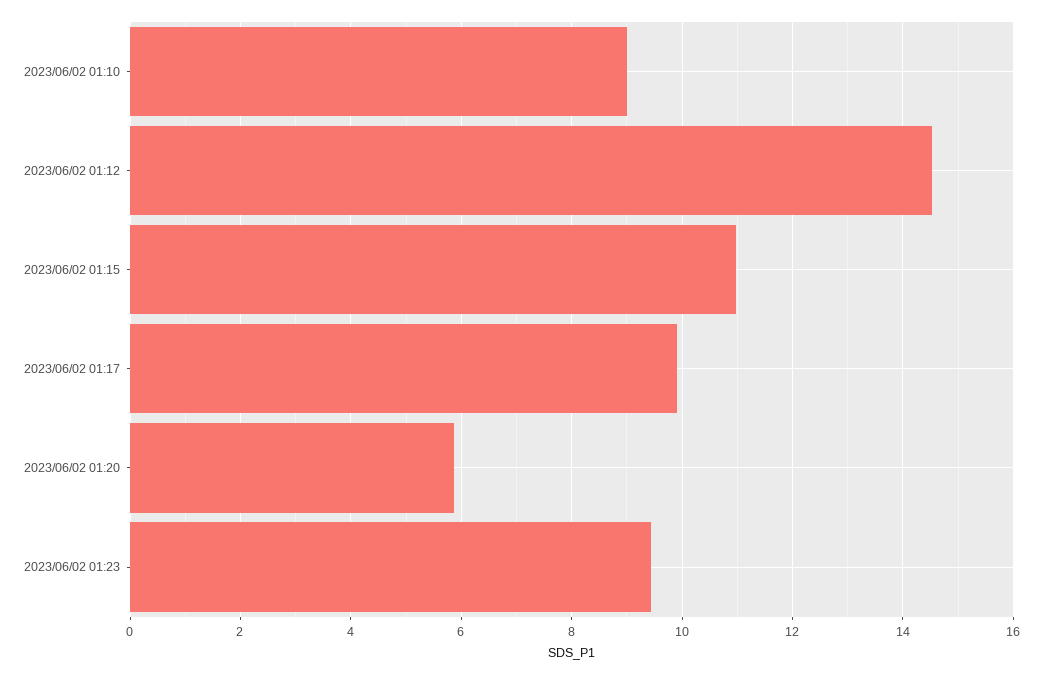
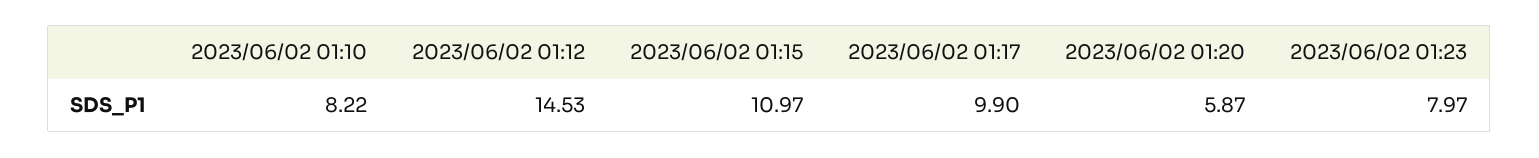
2023/06/02 01:10: 9 -> 8.22
2023/06/02 01:23: 9.4 -> 7.97

